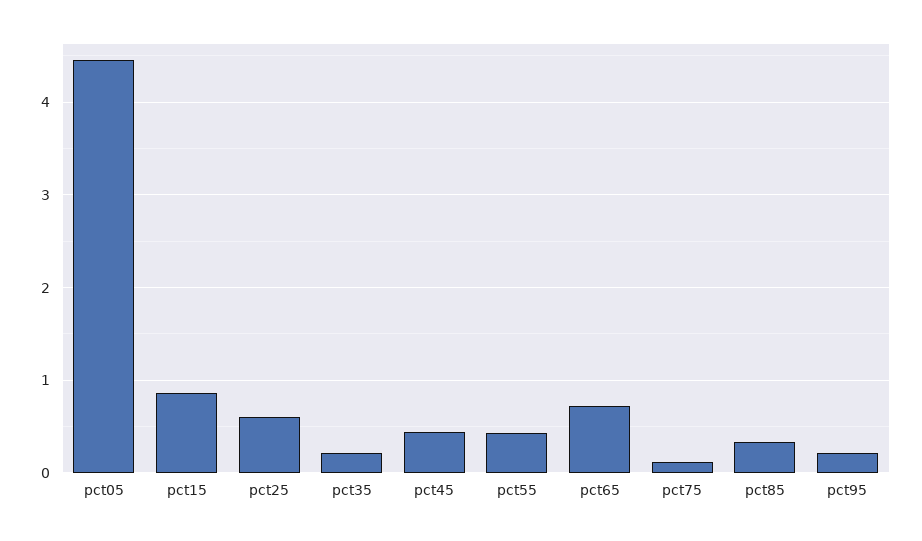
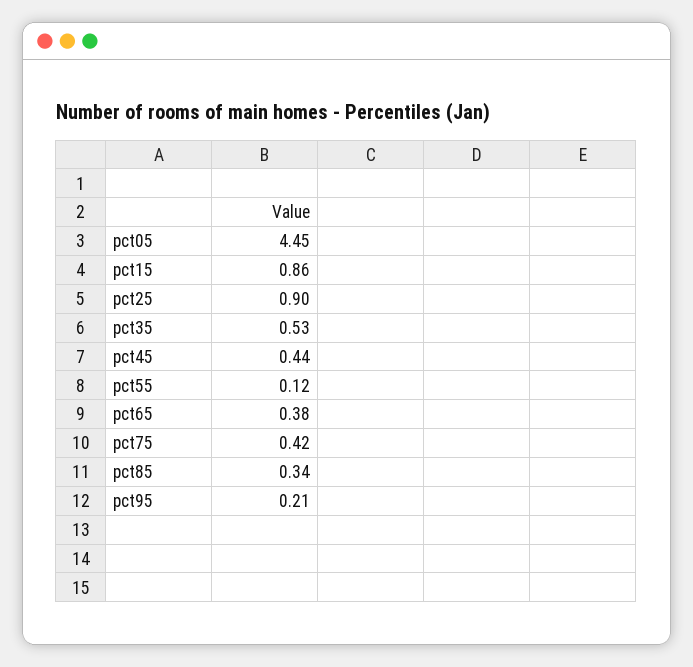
pct25: 0.6 -> 0.9
pct35: 0.2 -> 0.53
pct55: 0.4 -> 0.12
pct65: 0.7 -> 0.38
pct75: 0.1 -> 0.42

